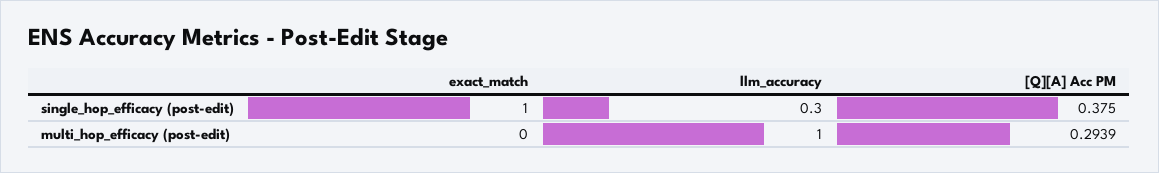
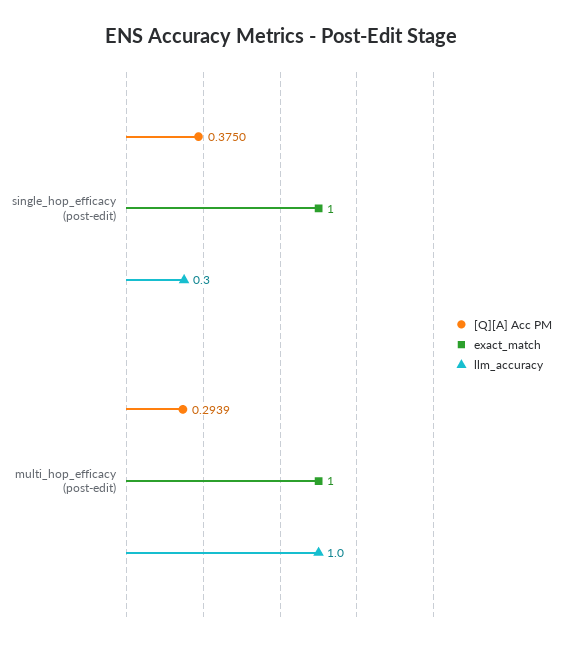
exact_match, multi_hop_efficacy (post-edit): 0 -> 1

